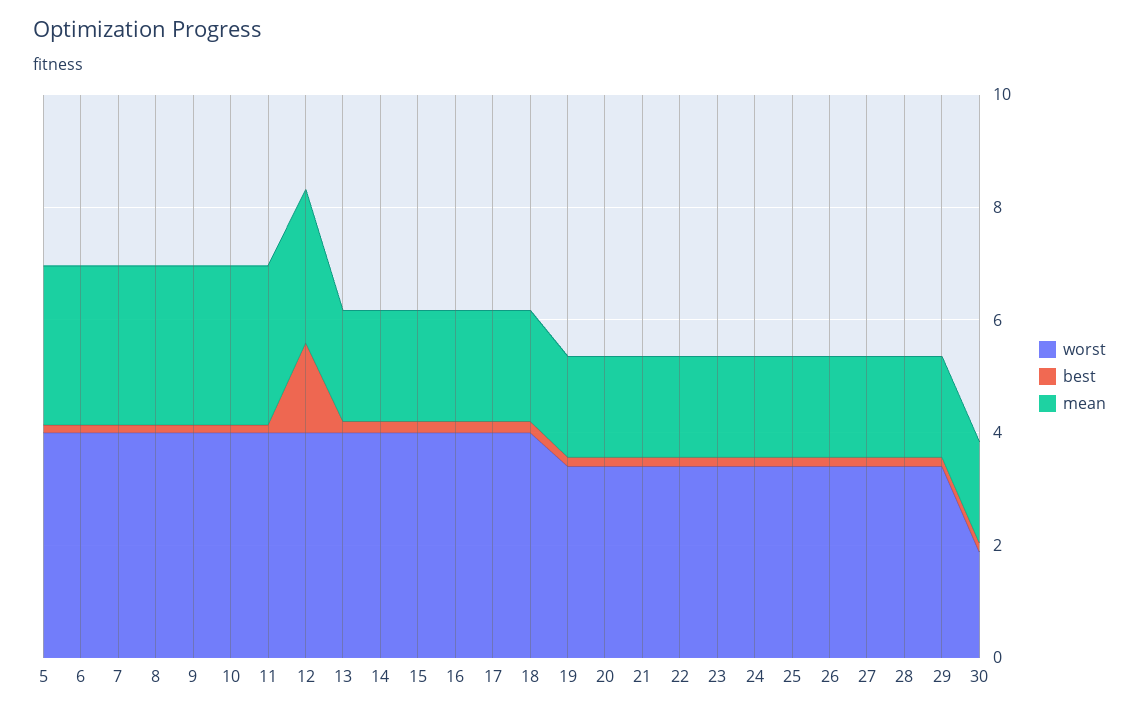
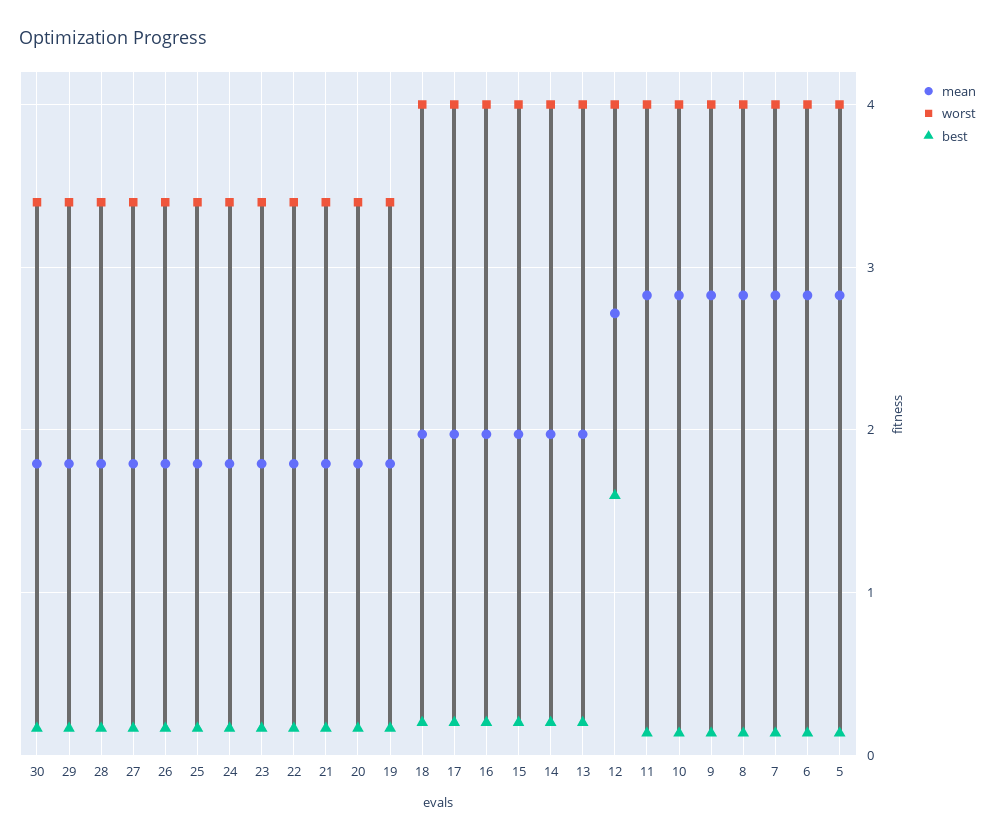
worst, 30: 2 -> 3.4

